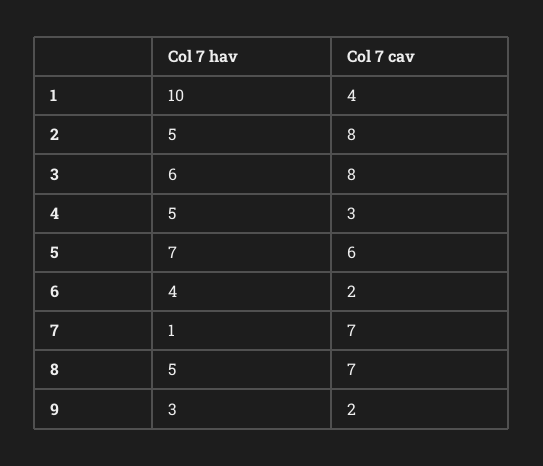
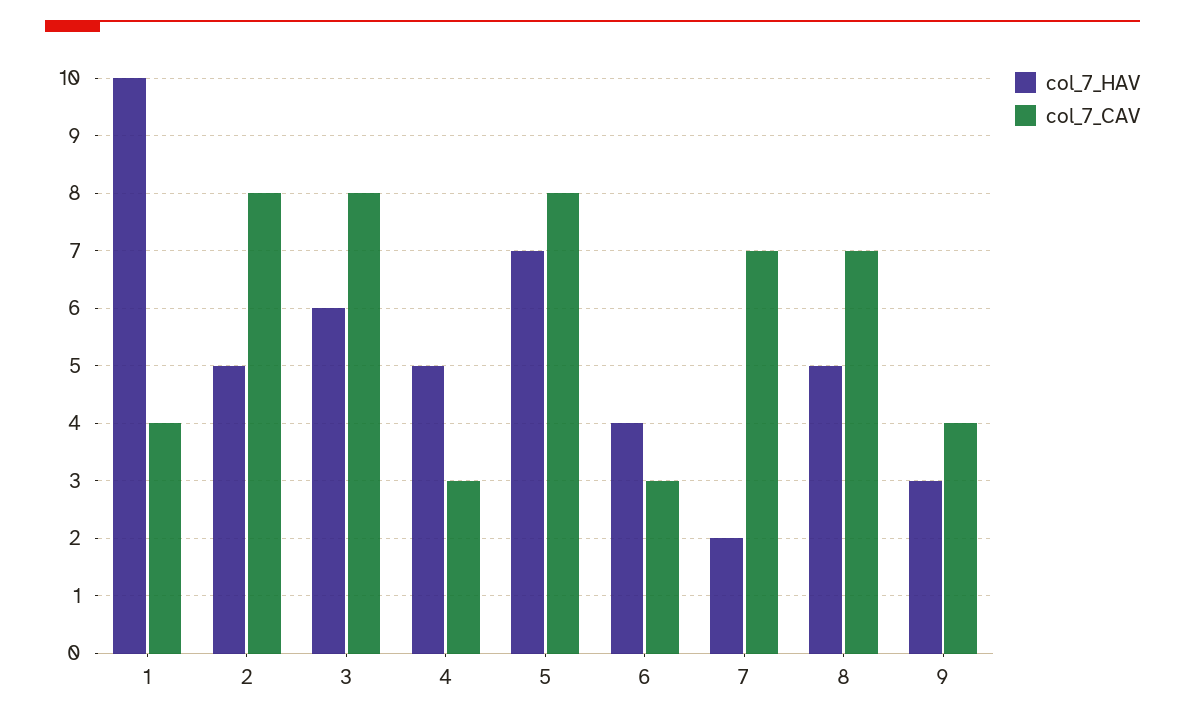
Col 7 cav, 5: 6 -> 8
Col 7 cav, 6: 2 -> 3
Col 7 hav, 7: 1 -> 2
Col 7 cav, 9: 2 -> 4

